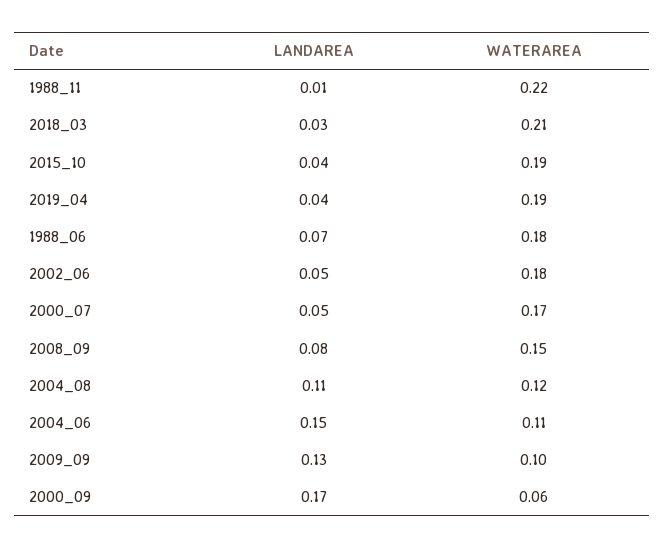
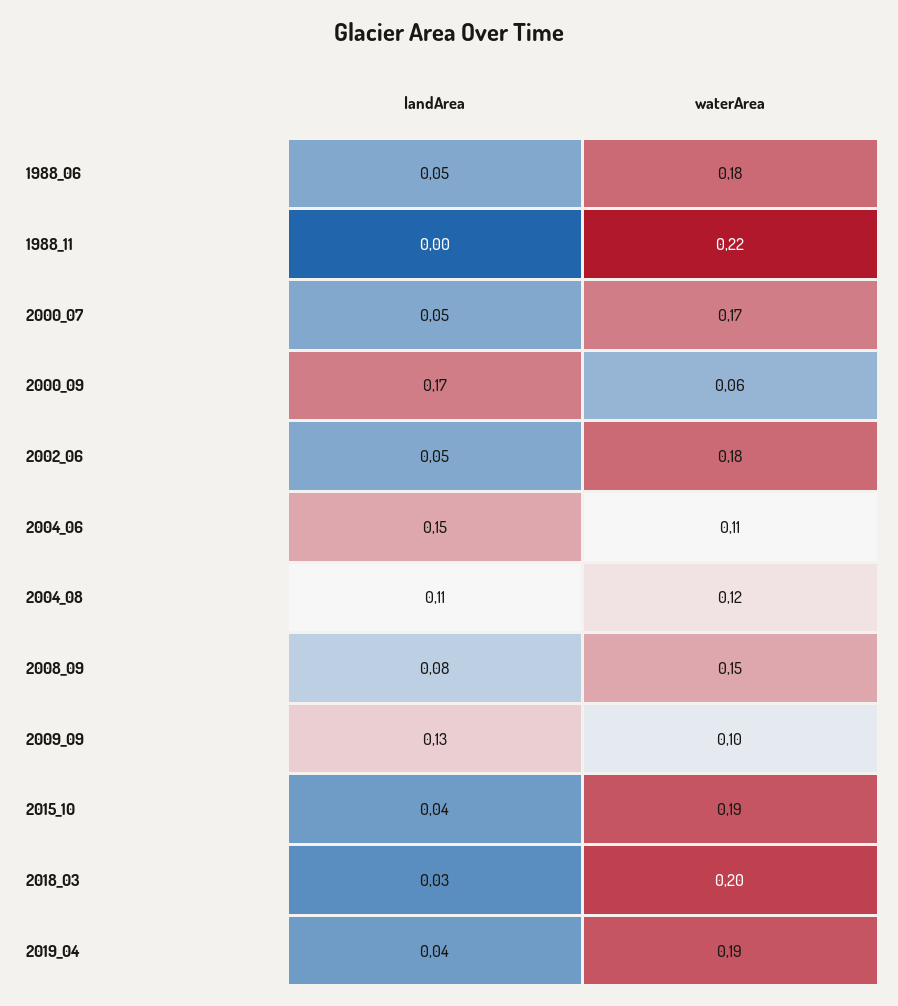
LANDAREA, 1988_11: 0.01 -> 0
WATERAREA, 2018_03: 0.21 -> 0.2
LANDAREA, 1988_06: 0.07 -> 0.05

